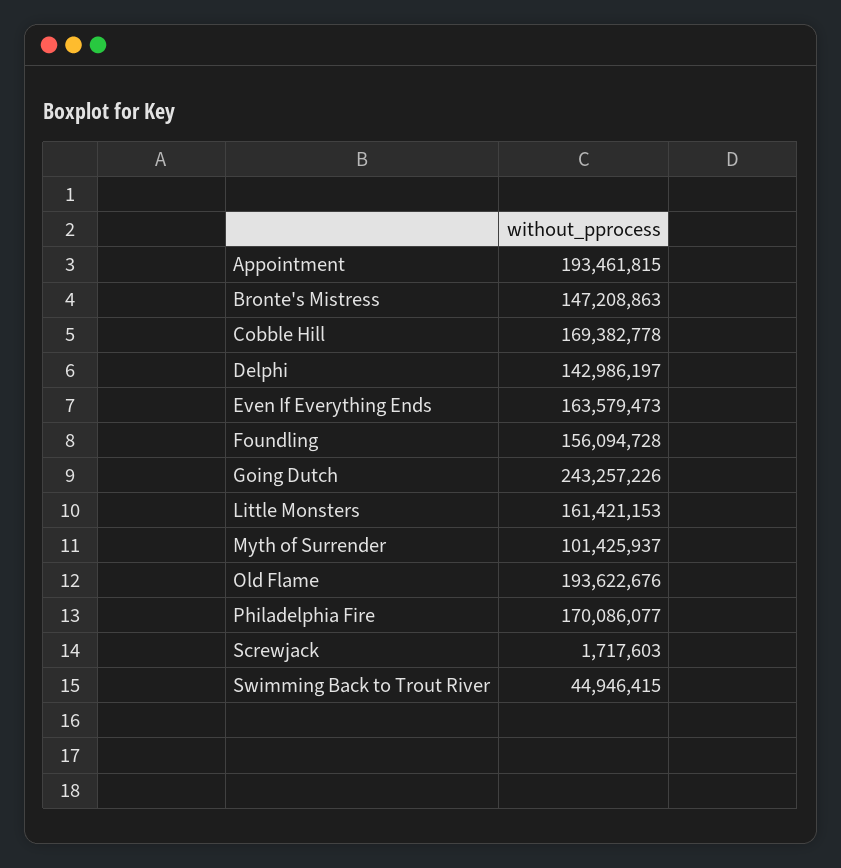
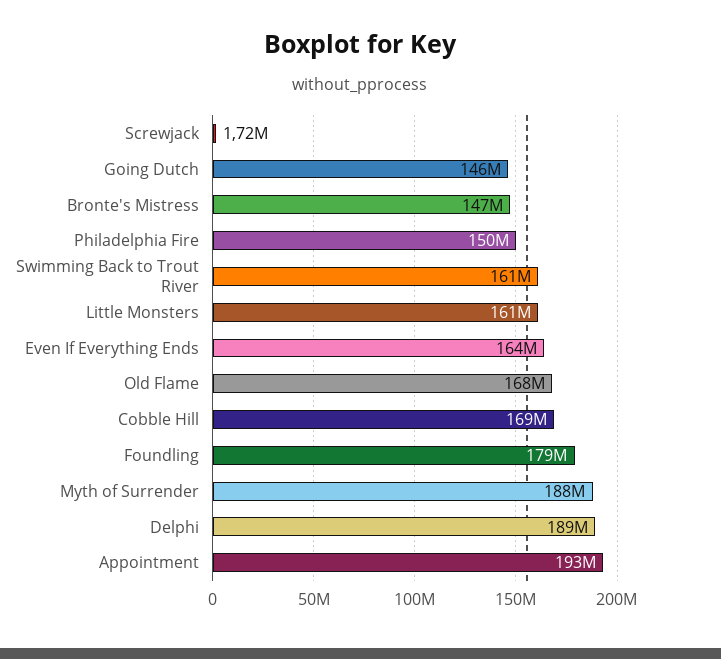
Delphi: 142986197 -> 189000000
Foundling: 156094728 -> 179000000
Going Dutch: 243257226 -> 146000000
Myth of Surrender: 101425937 -> 188000000
Old Flame: 193622676 -> 168000000
Philadelphia Fire: 170086077 -> 150000000
Swimming Back to Trout River: 44946415 -> 161000000

